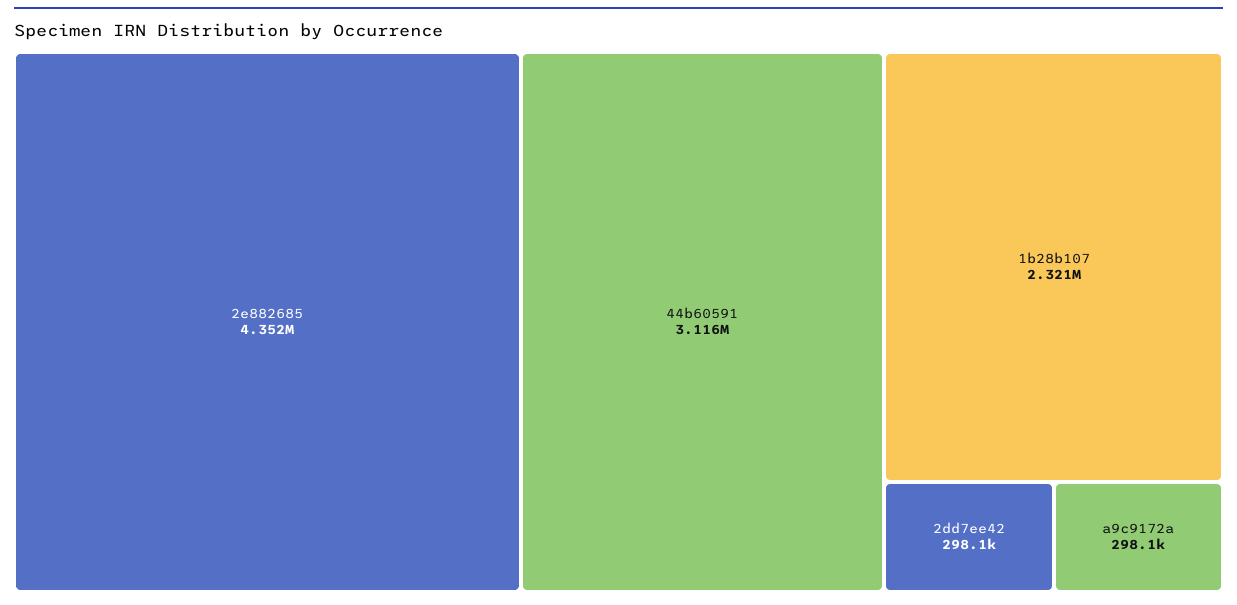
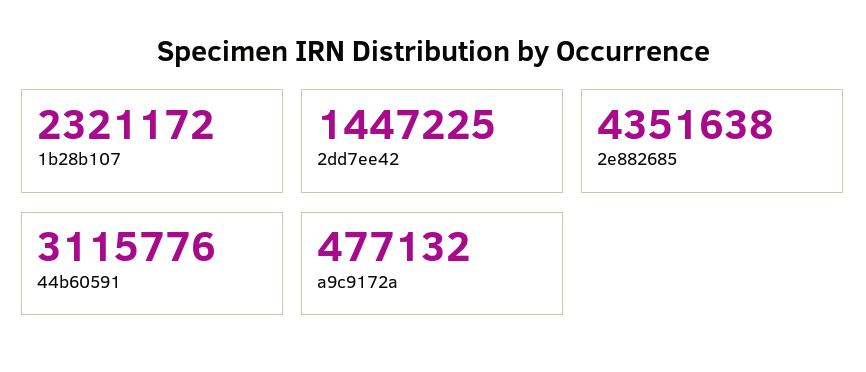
2dd7ee42: 298100 -> 1447225
a9c9172a: 298100 -> 477132

